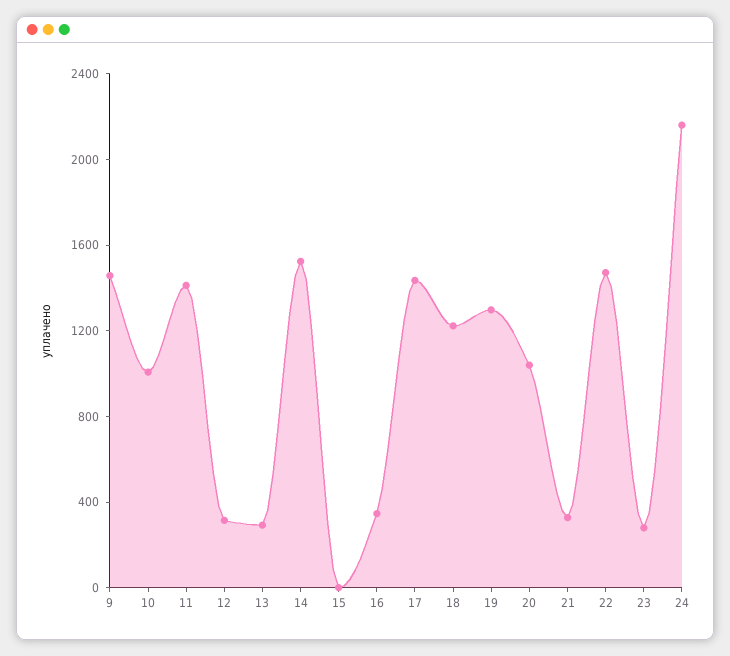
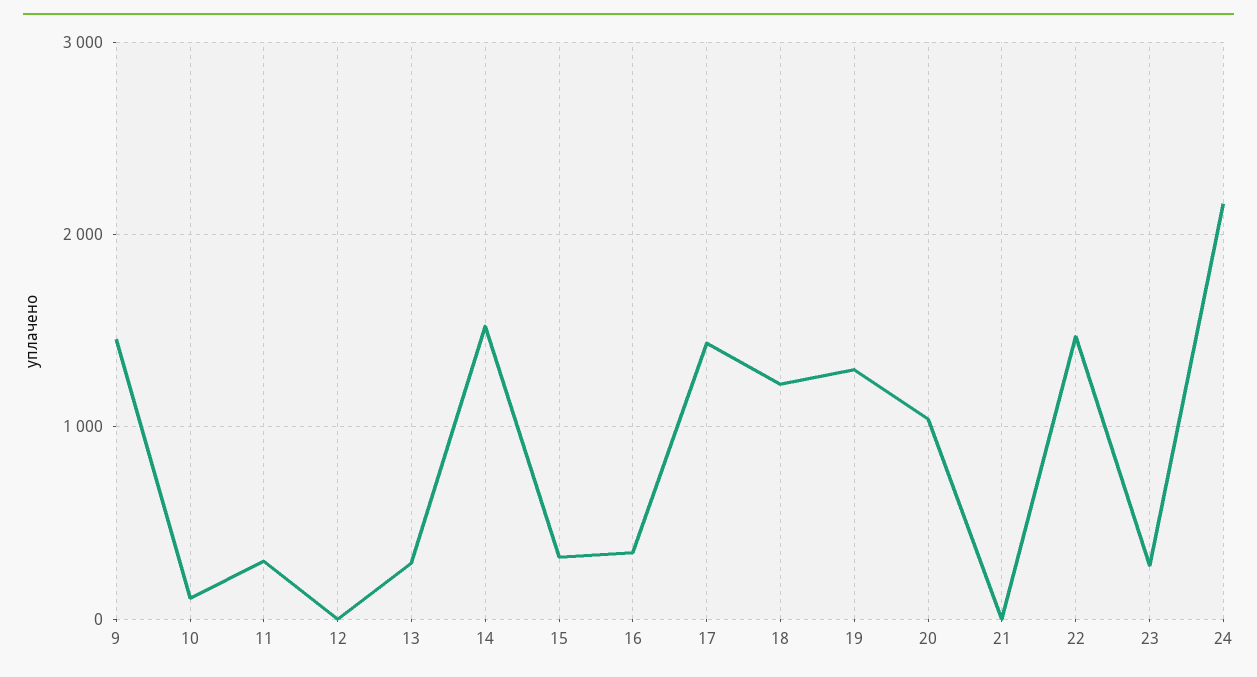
10: 1000 -> 100
11: 1400 -> 300
12: 300 -> 0
15: 0 -> 300
21: 300 -> 0

